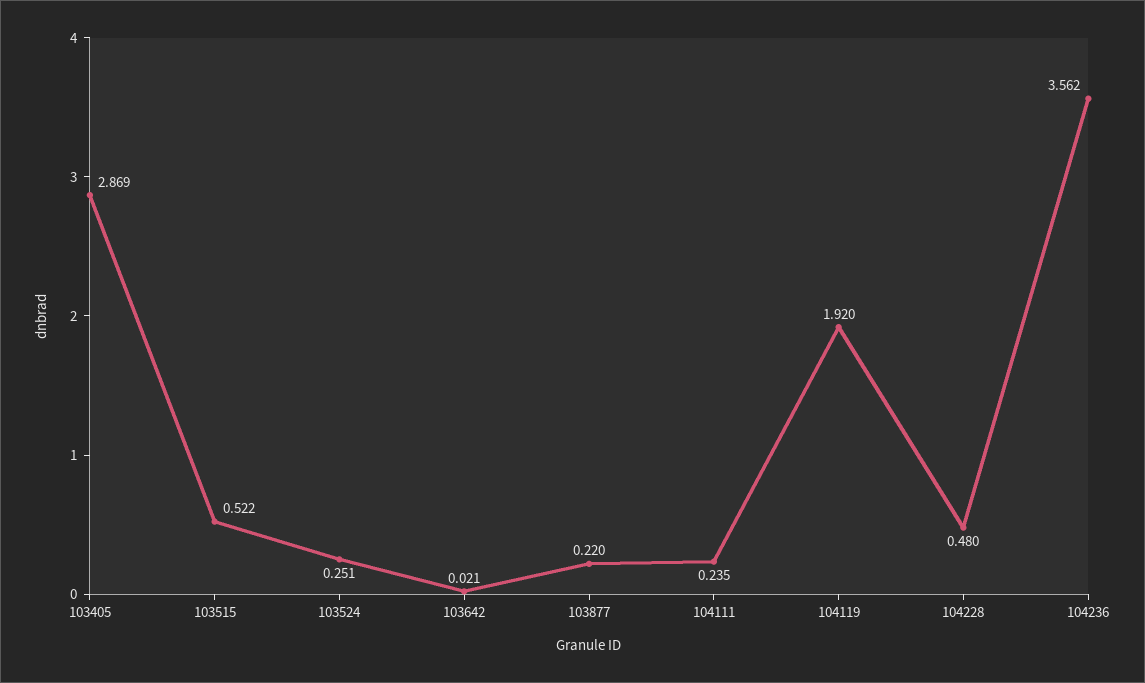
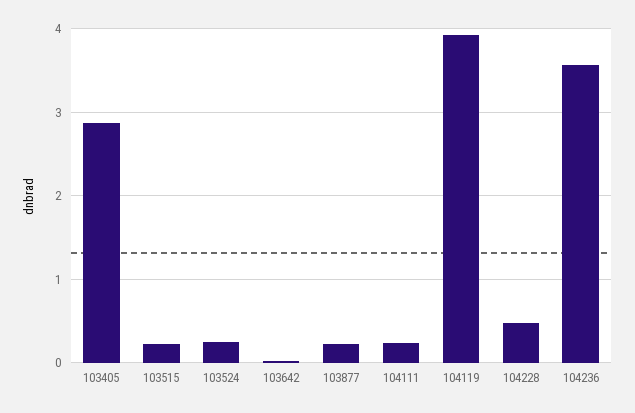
103515: 0.522 -> 0.2
104119: 1.92 -> 3.9

